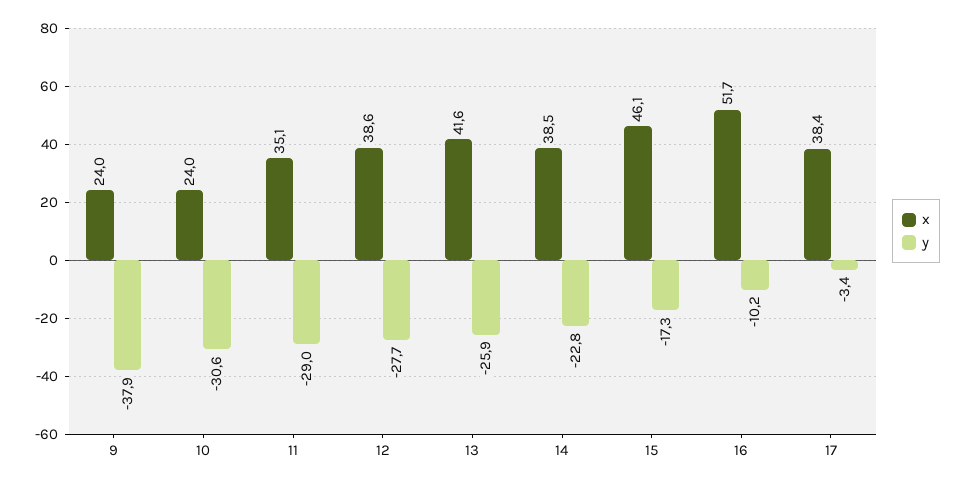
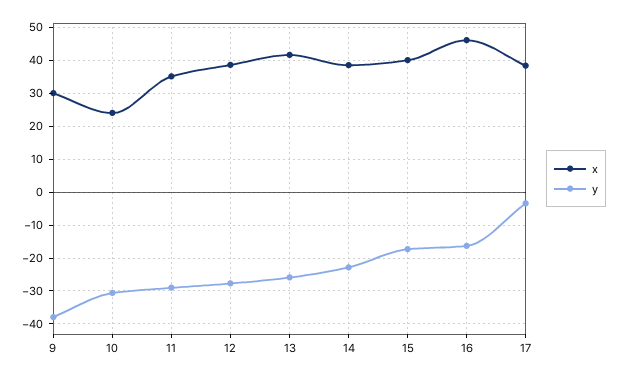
x, 9: 24 -> 30
x, 15: 46.1 -> 40
x, 16: 51.7 -> 46
y, 16: -10.2 -> -16

